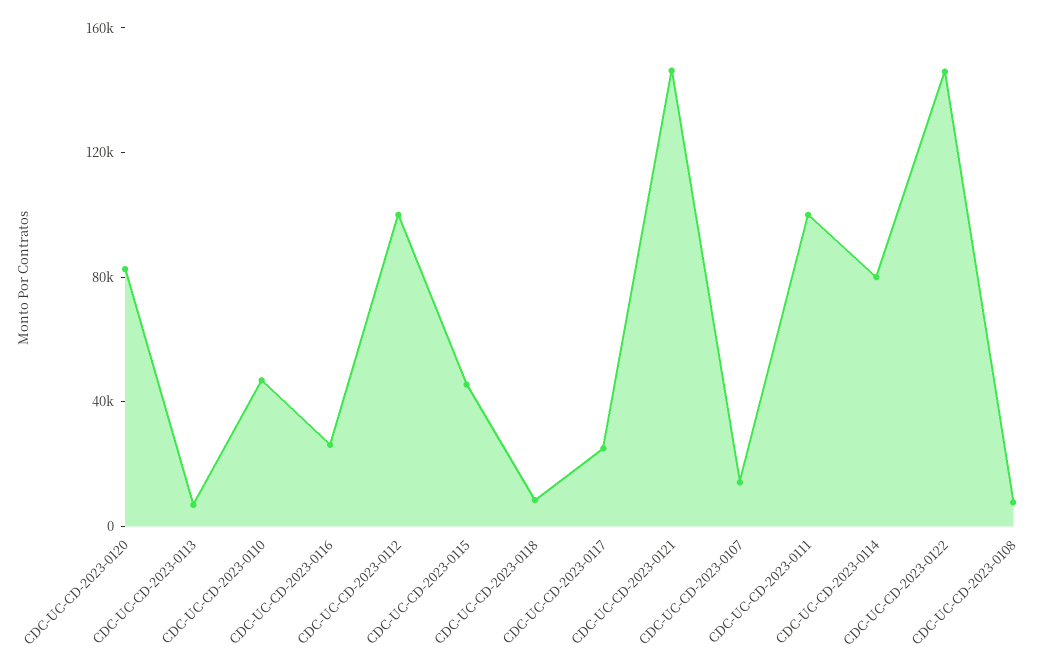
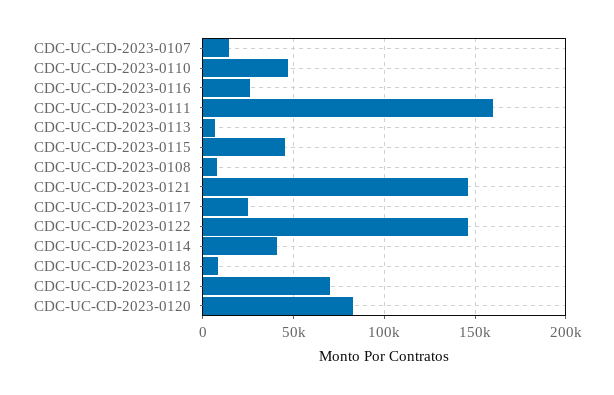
CDC-UC-CD-2023-0112: 100000 -> 70000
CDC-UC-CD-2023-0111: 100000 -> 160000
CDC-UC-CD-2023-0114: 80000 -> 40000

